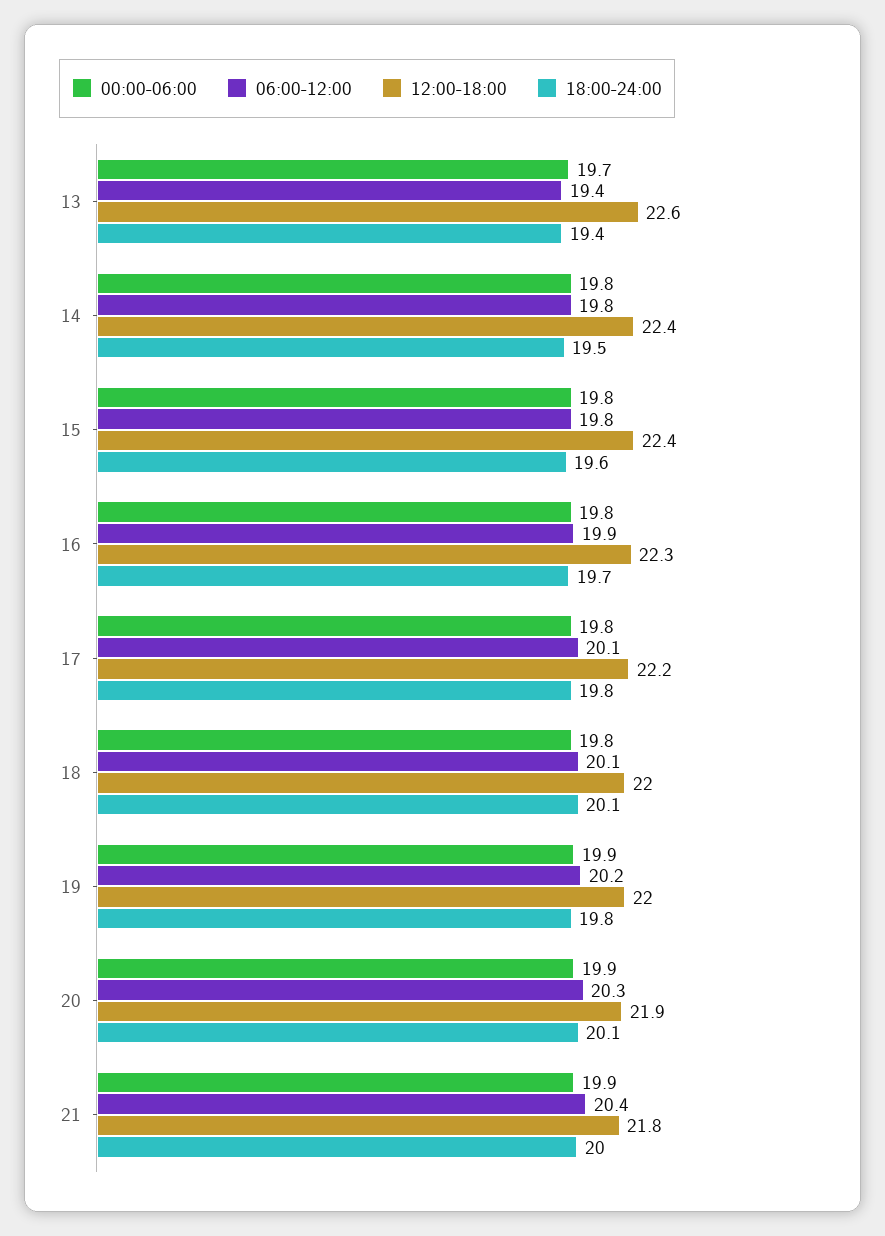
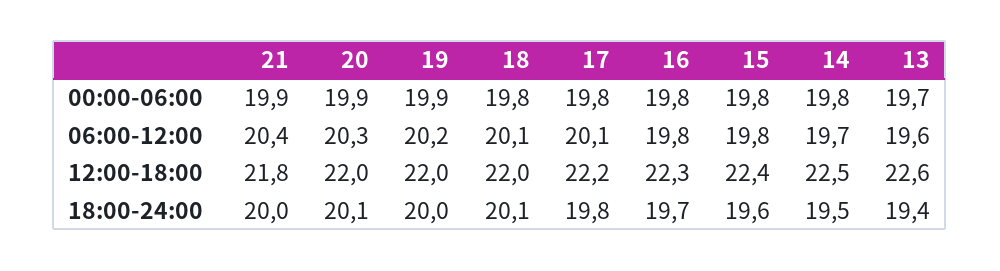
06:00-12:00, 13: 19.4 -> 19.6
06:00-12:00, 14: 19.8 -> 19.7
12:00-18:00, 14: 22.4 -> 22.5
06:00-12:00, 16: 19.9 -> 19.8
18:00-24:00, 19: 19.8 -> 20
12:00-18:00, 20: 21.9 -> 22

